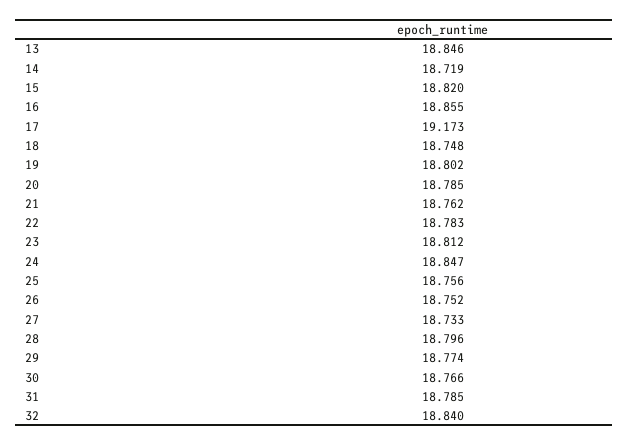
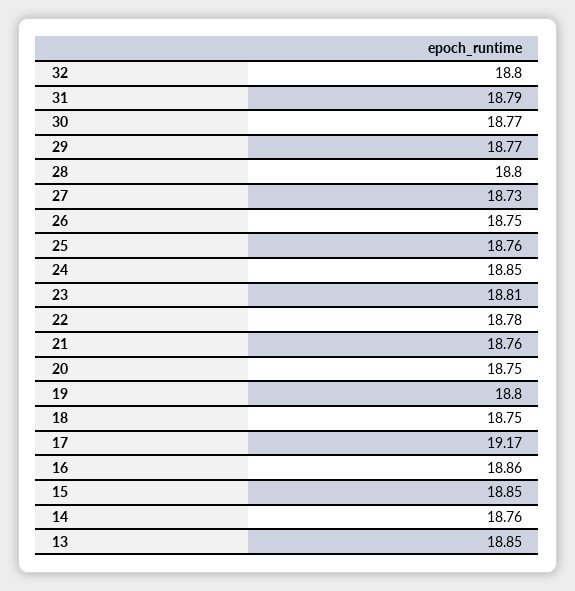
14: 18.719 -> 18.76
15: 18.82 -> 18.85
20: 18.785 -> 18.75
32: 18.84 -> 18.8

